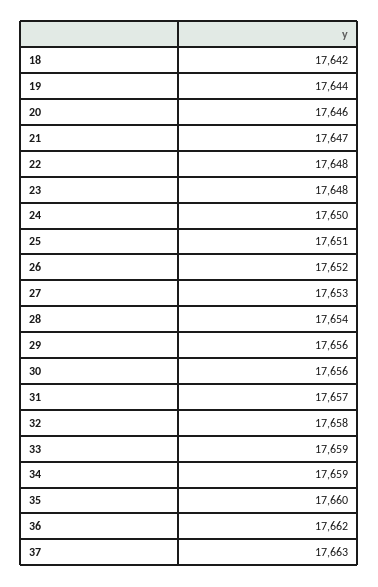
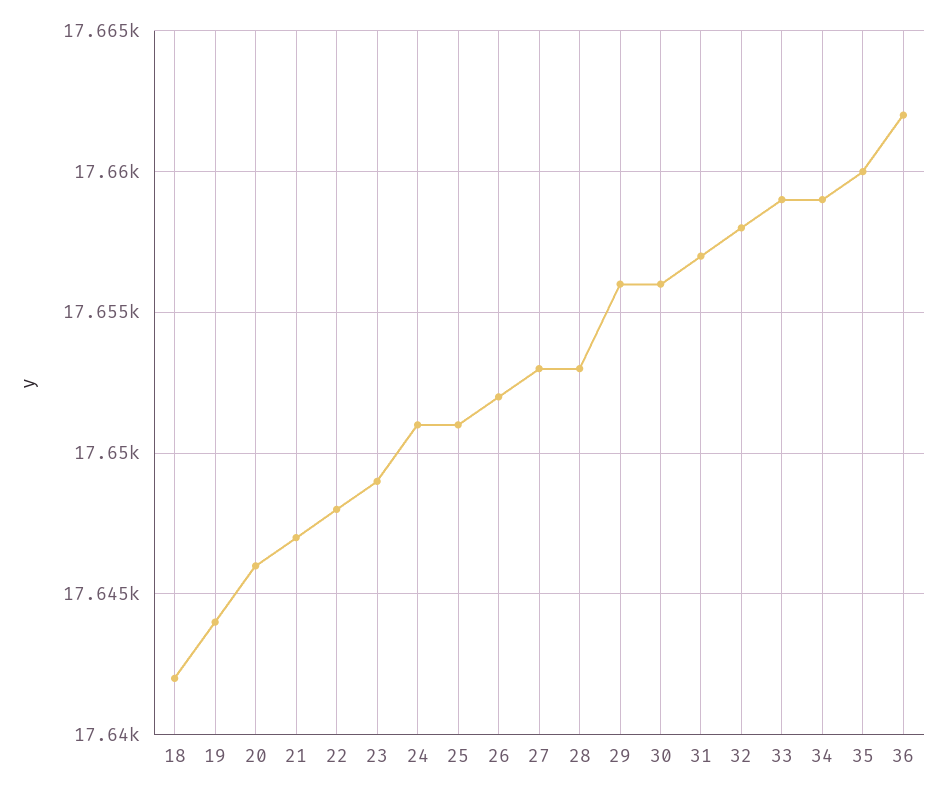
23: 17648 -> 17649
24: 17650 -> 17651
28: 17654 -> 17653
37: 17663 -> none

